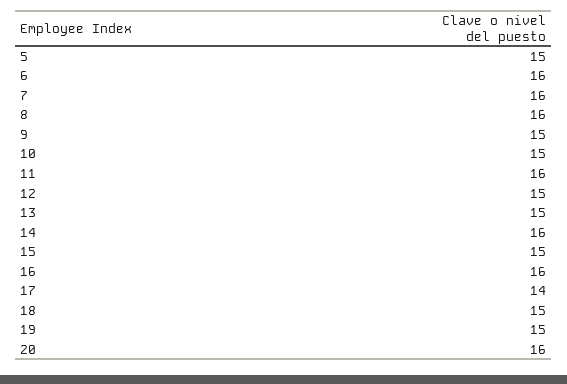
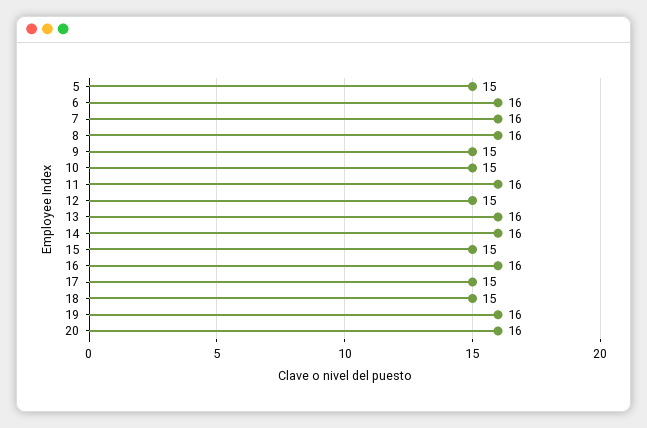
13: 15 -> 16
17: 14 -> 15
19: 15 -> 16

